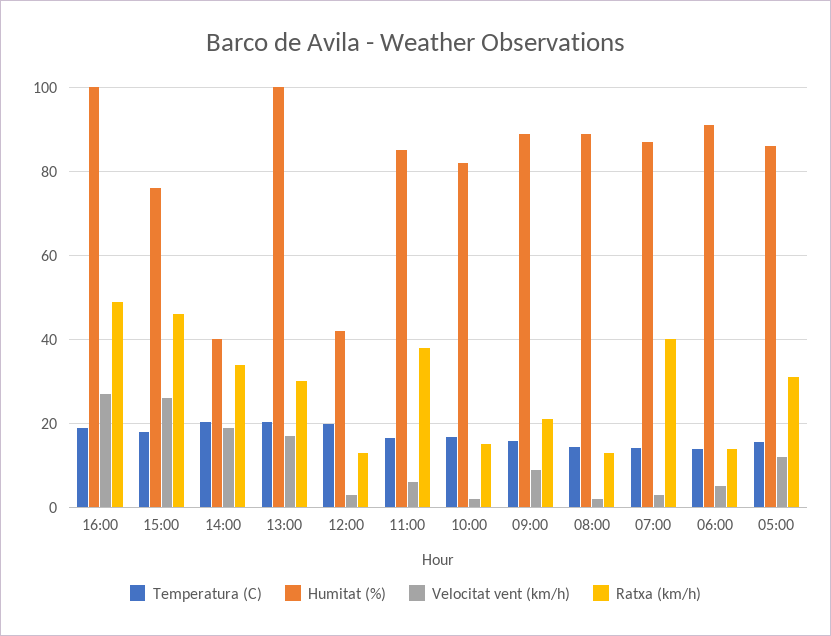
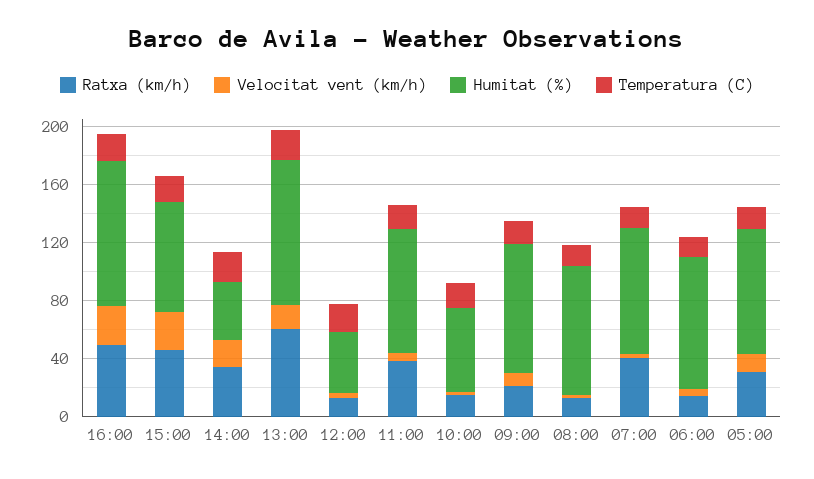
Ratxa (km/h), 13:00: 30 -> 60
Humitat (%), 10:00: 82 -> 60

